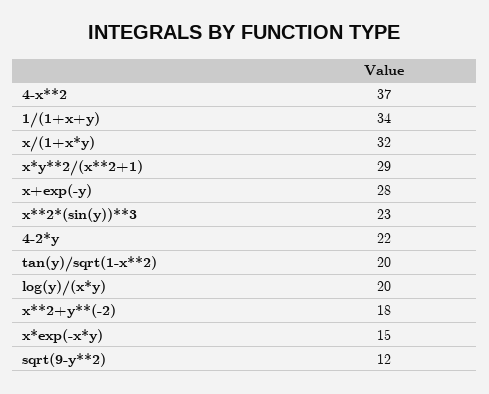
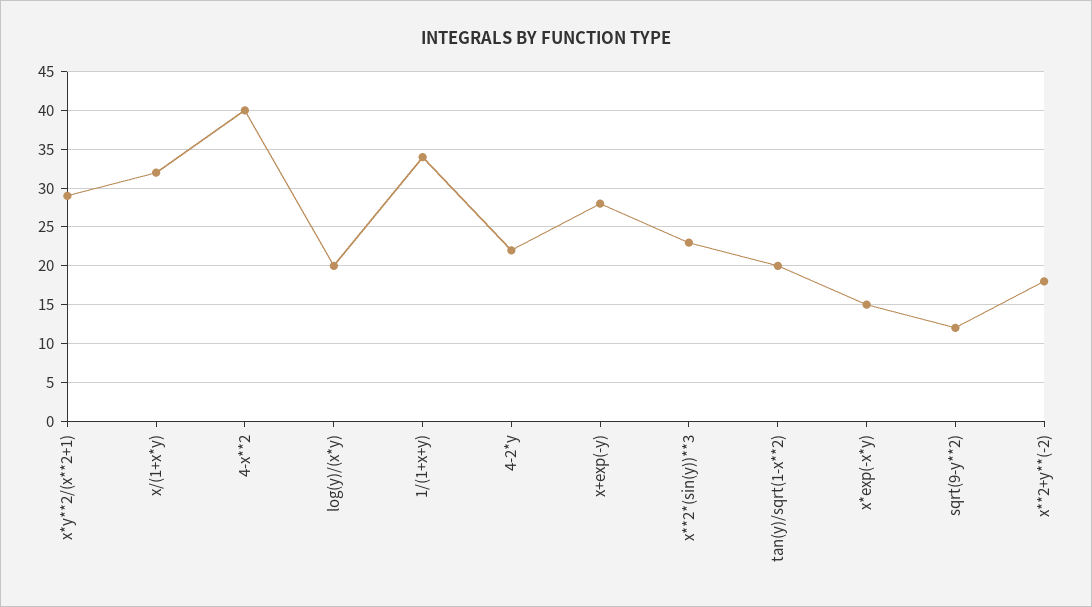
4-x**2: 37 -> 40

